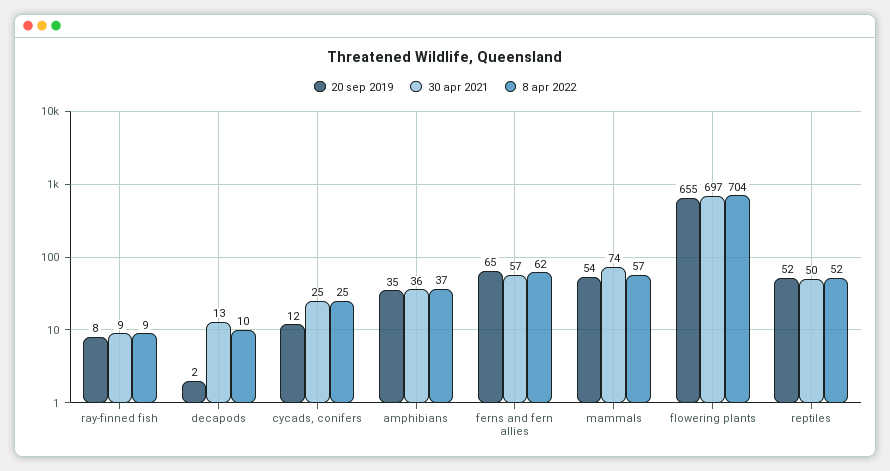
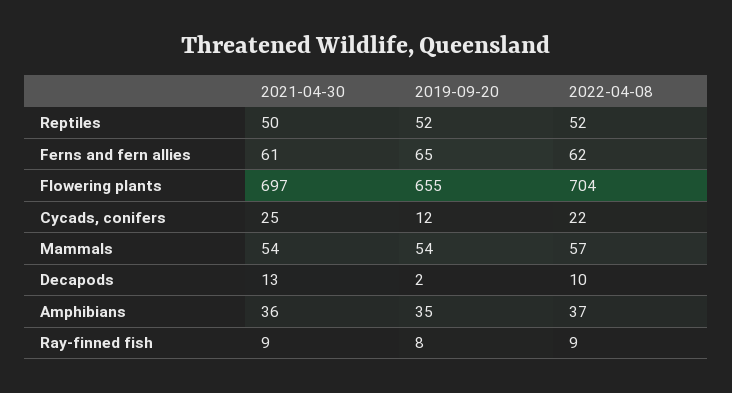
8 apr 2022, cycads, conifers: 25 -> 22
30 apr 2021, ferns and fern allies: 57 -> 61
30 apr 2021, mammals: 74 -> 54

